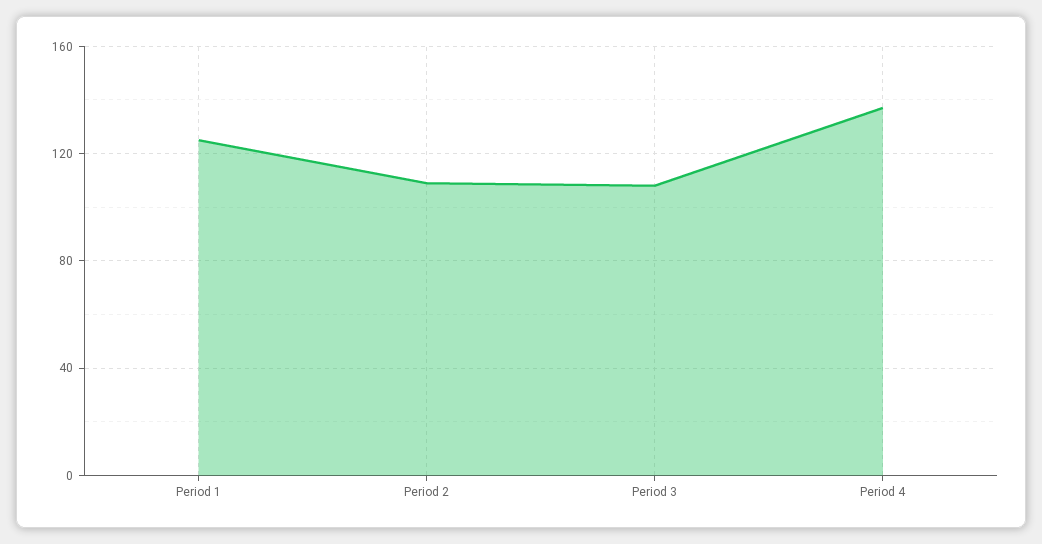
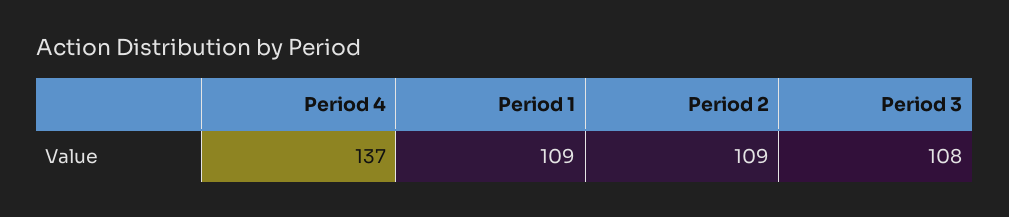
Period 1: 125 -> 109

